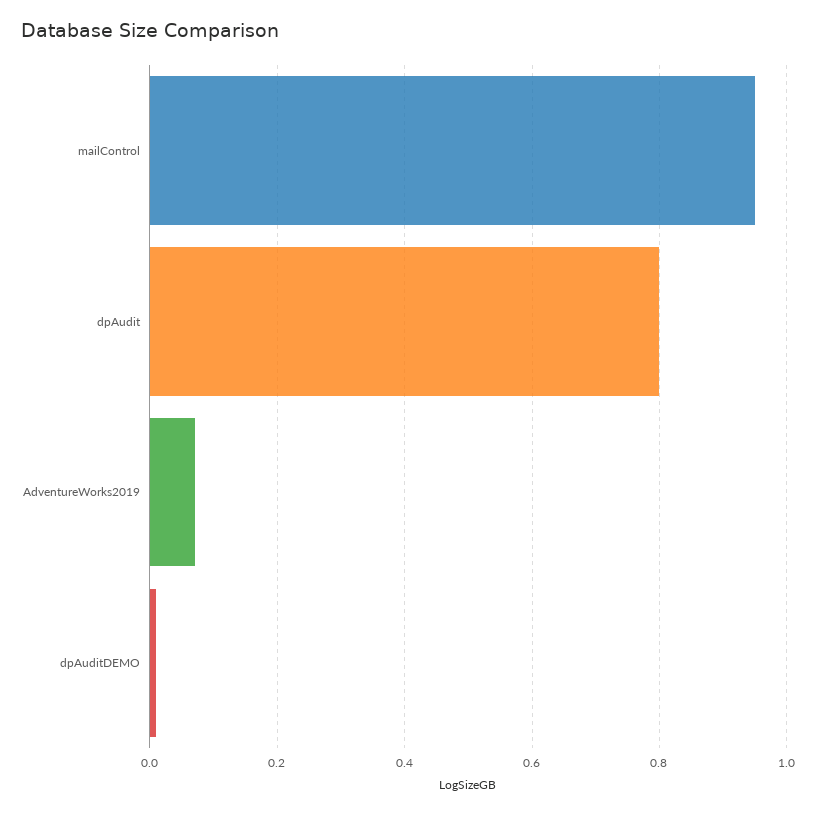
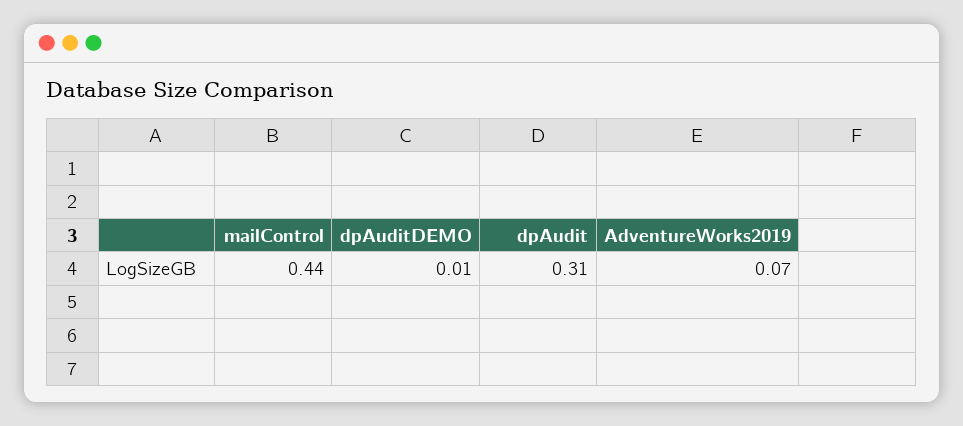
mailControl: 0.95 -> 0.44
dpAudit: 0.8 -> 0.31

